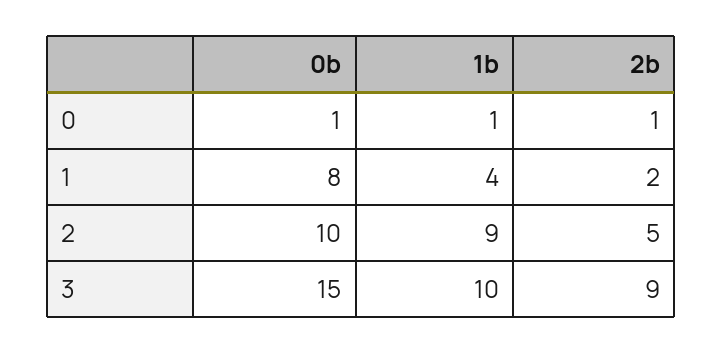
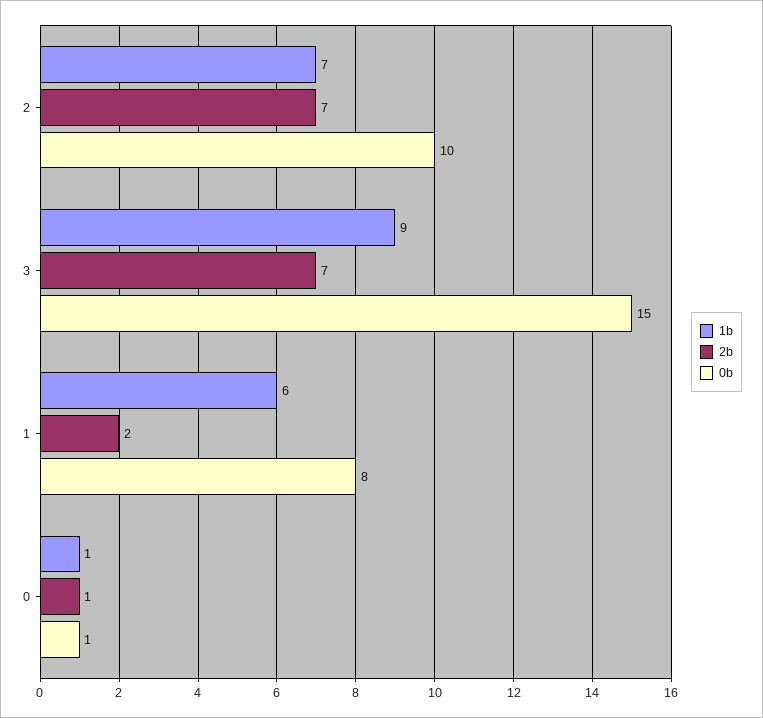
1b, 1: 4 -> 6
1b, 2: 9 -> 7
2b, 2: 5 -> 7
1b, 3: 10 -> 9
2b, 3: 9 -> 7

